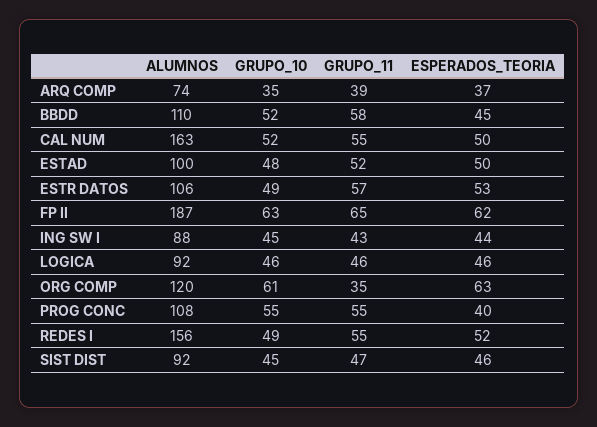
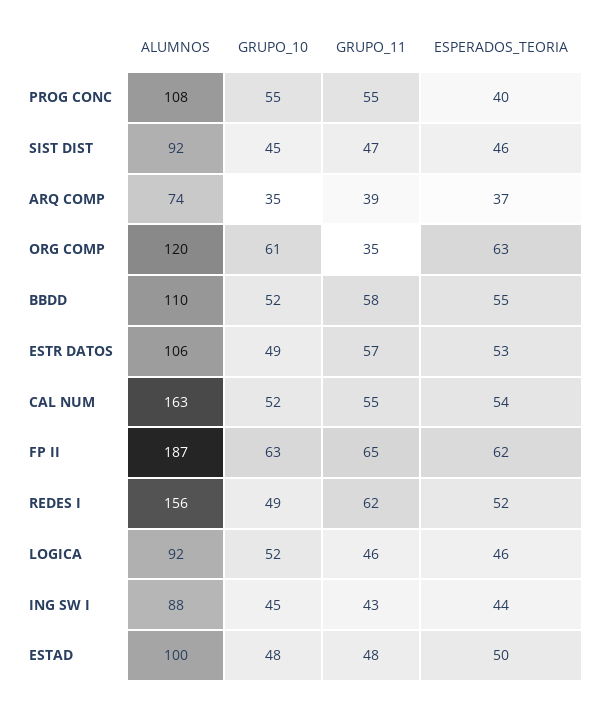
ESPERADOS_TEORIA, BBDD: 45 -> 55
ESPERADOS_TEORIA, CAL NUM: 50 -> 54
GRUPO_11, ESTAD: 52 -> 48
GRUPO_10, LOGICA: 46 -> 52
GRUPO_11, REDES I: 55 -> 62

